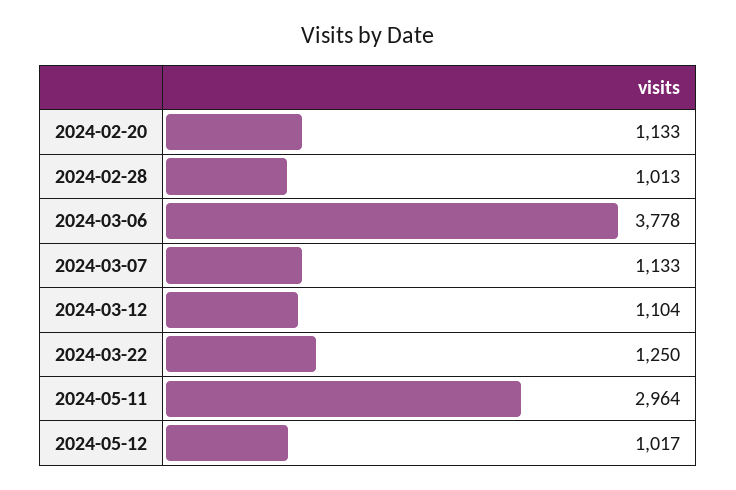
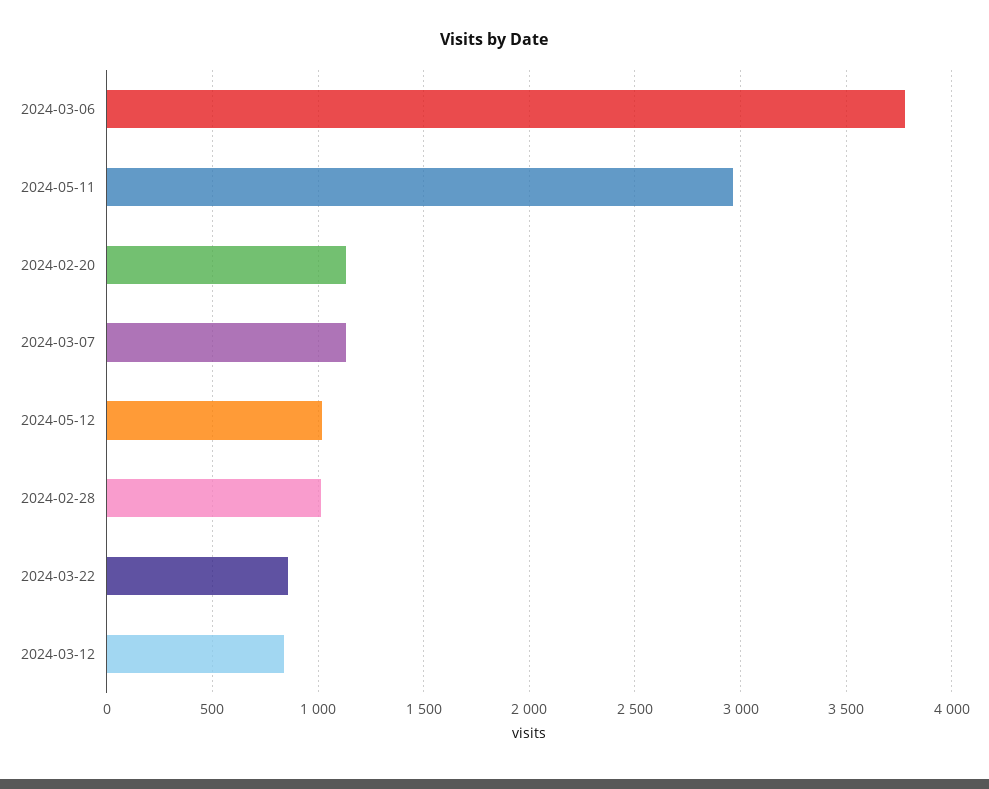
2024-03-12: 1104 -> 850
2024-03-22: 1250 -> 850

